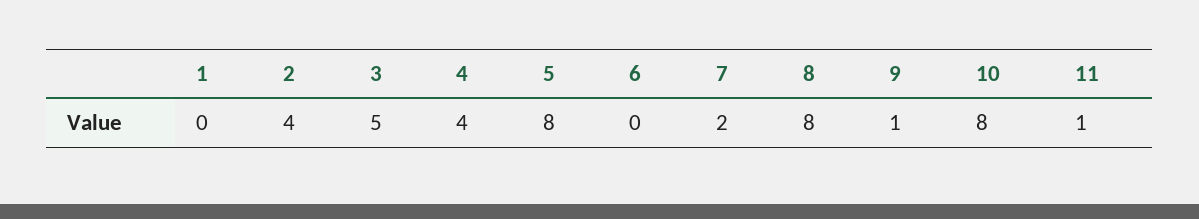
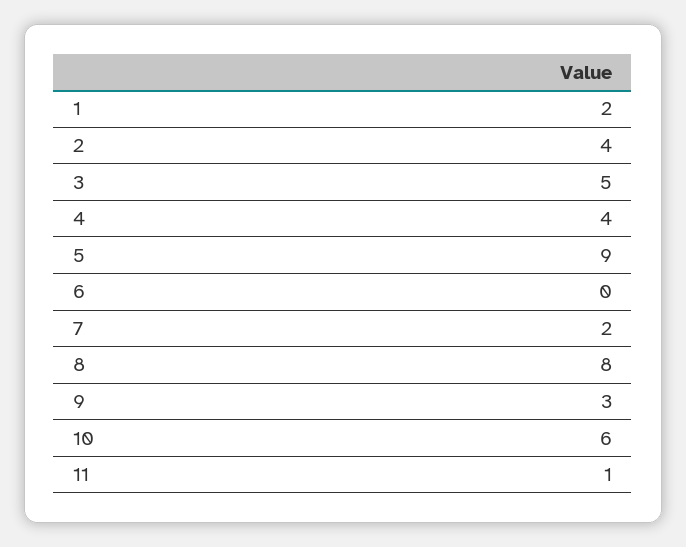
1: 0 -> 2
5: 8 -> 9
9: 1 -> 3
10: 8 -> 6

